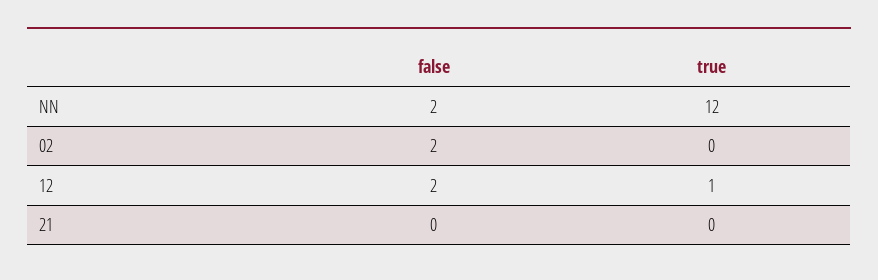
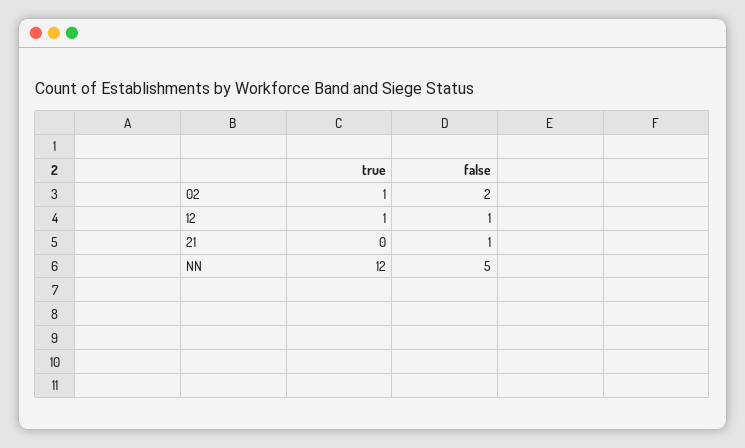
false, NN: 2 -> 5
true, 02: 0 -> 1
false, 12: 2 -> 1
false, 21: 0 -> 1

